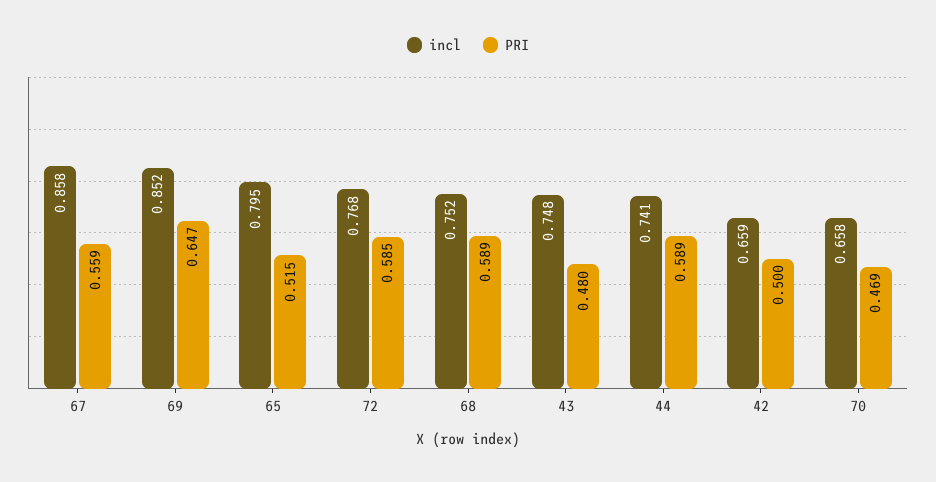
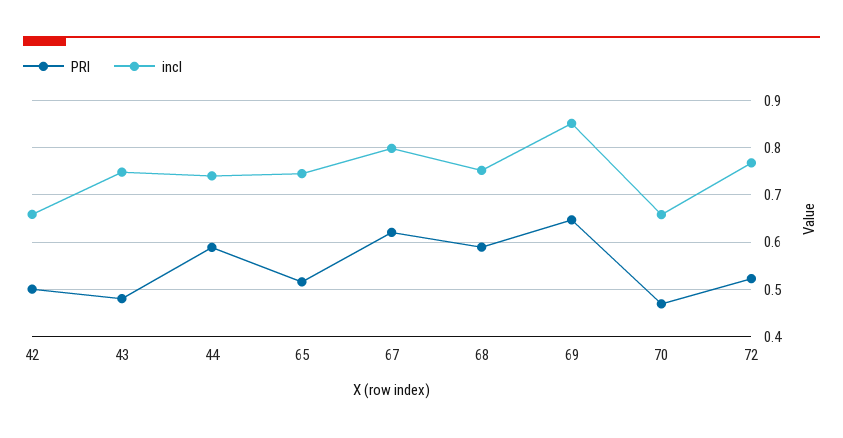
incl, 67: 0.858 -> 0.8
PRI, 67: 0.559 -> 0.62
incl, 65: 0.795 -> 0.74
PRI, 72: 0.585 -> 0.52

